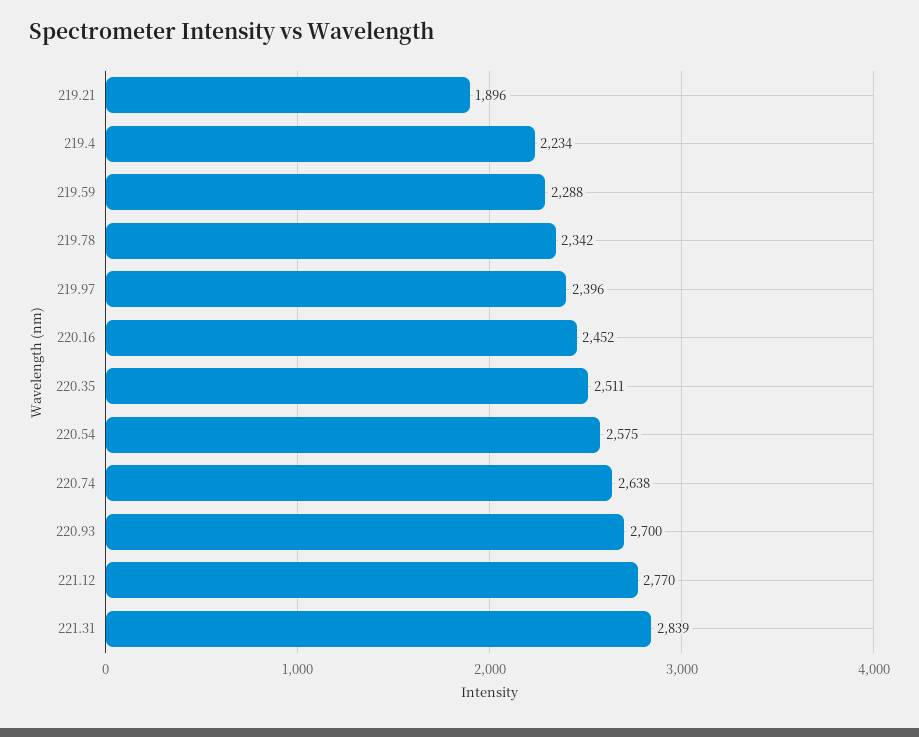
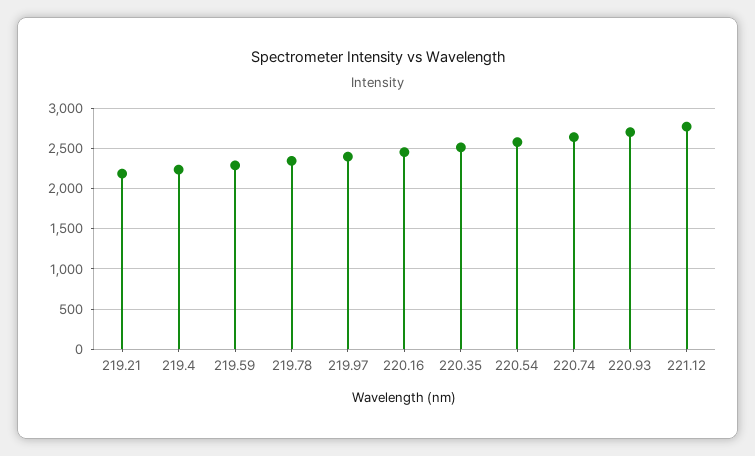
219.21: 1896 -> 2200
221.31: 2839 -> none

